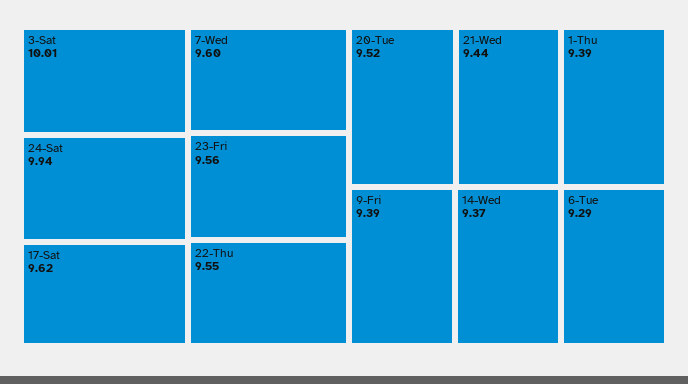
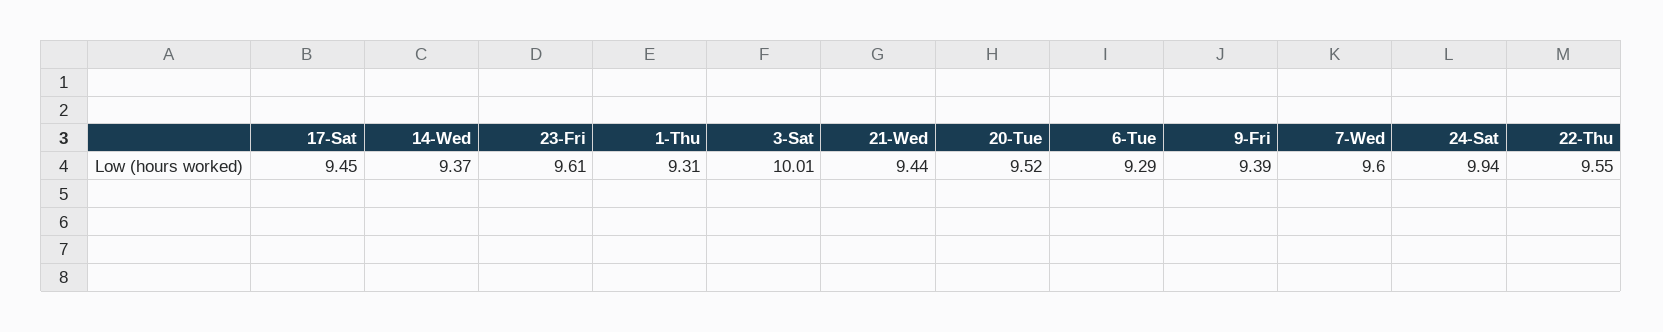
17-Sat: 9.62 -> 9.45
23-Fri: 9.56 -> 9.61
1-Thu: 9.39 -> 9.31

